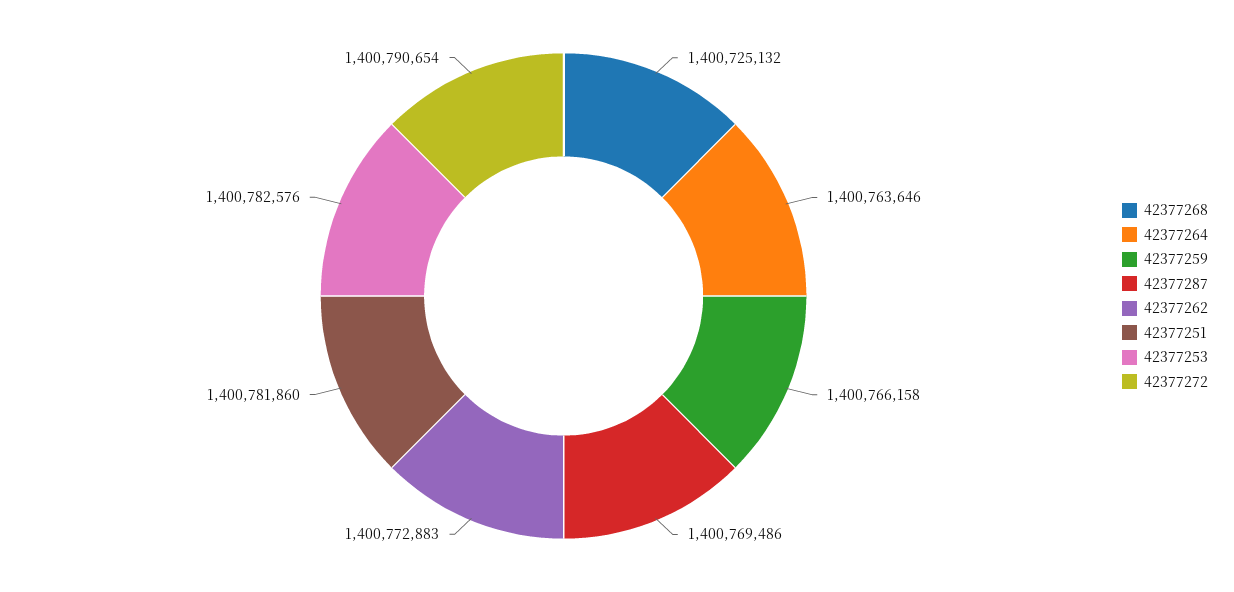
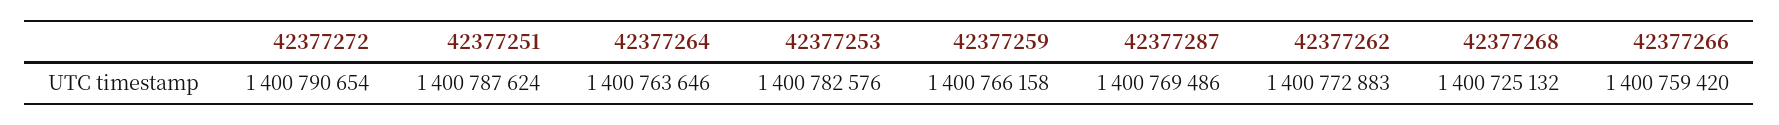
42377251: 1400781860 -> 1400787624
42377266: none -> 1400759420

